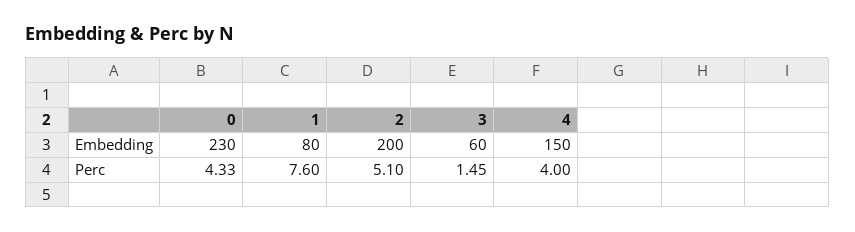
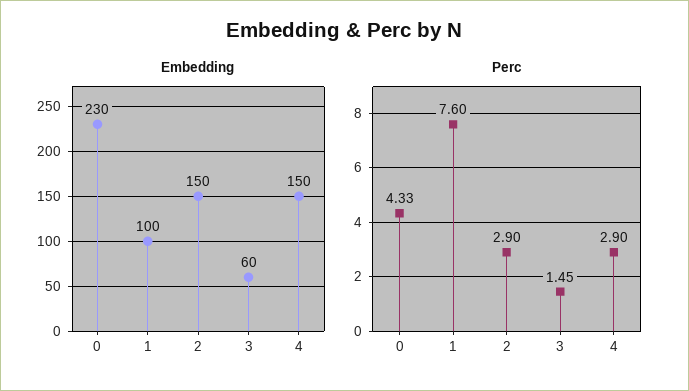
Embedding, 1: 80 -> 100
Embedding, 2: 200 -> 150
Perc, 2: 5.1 -> 2.9
Perc, 4: 4 -> 2.9

